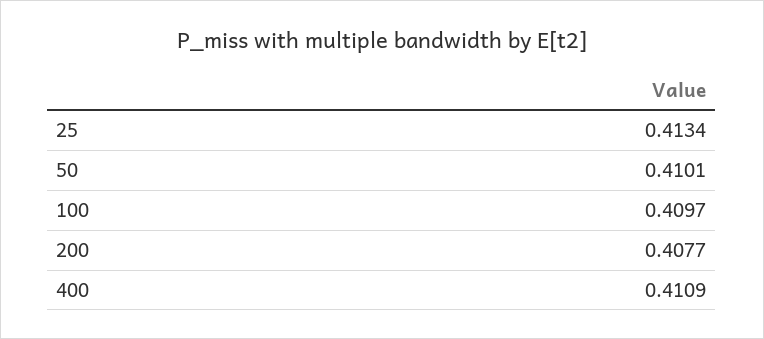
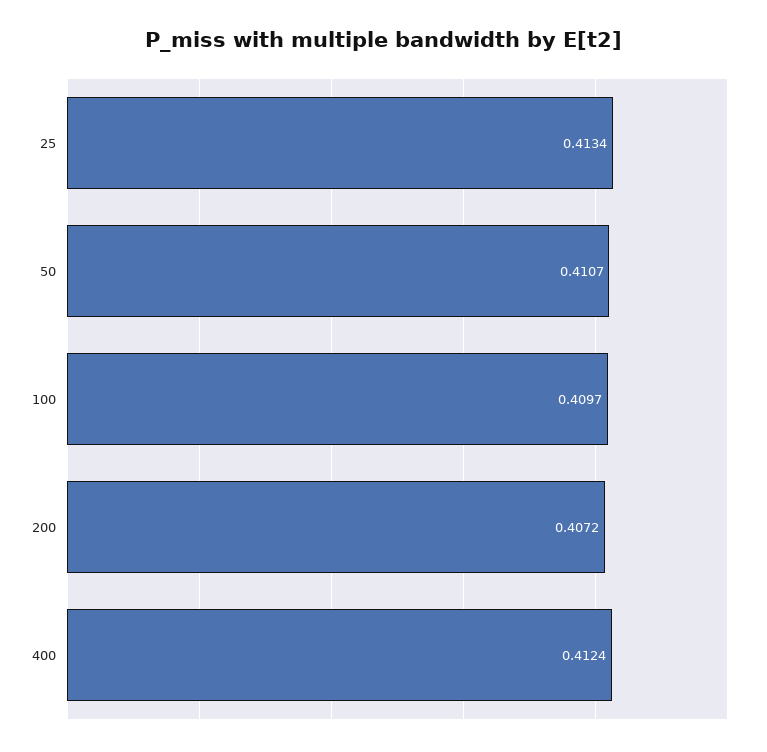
50: 0.4101 -> 0.4107
200: 0.4077 -> 0.4072
400: 0.4109 -> 0.4124

